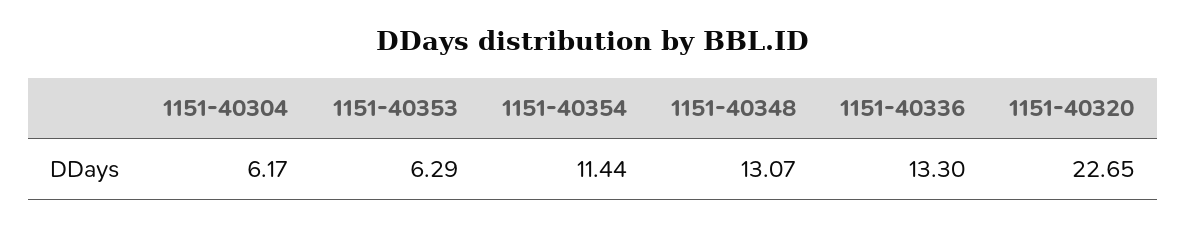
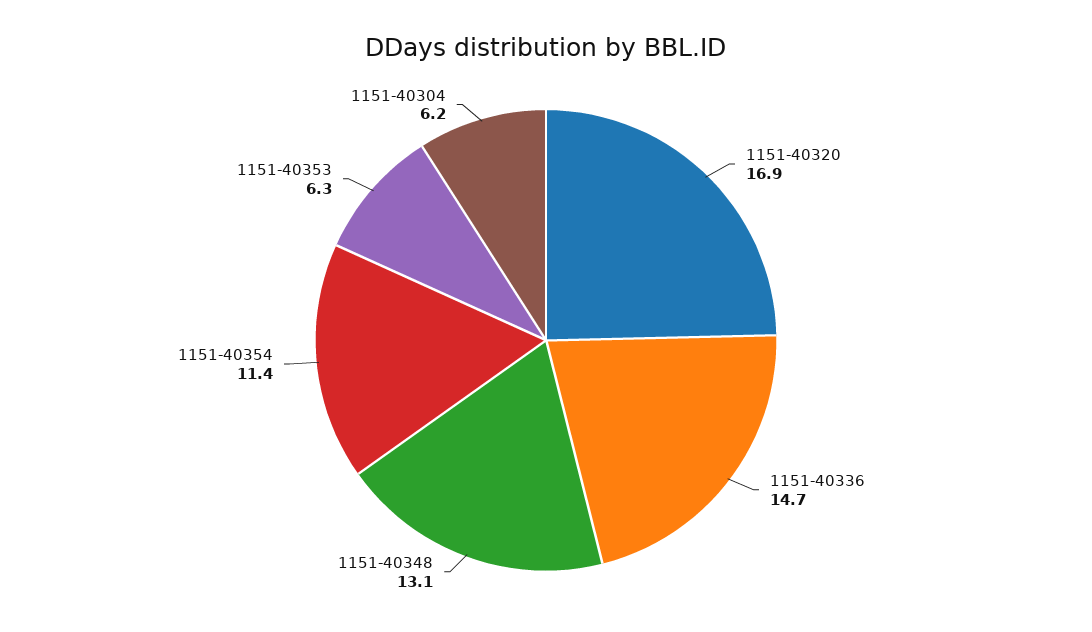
1151-40336: 13.3 -> 14.7
1151-40320: 22.65 -> 16.9

